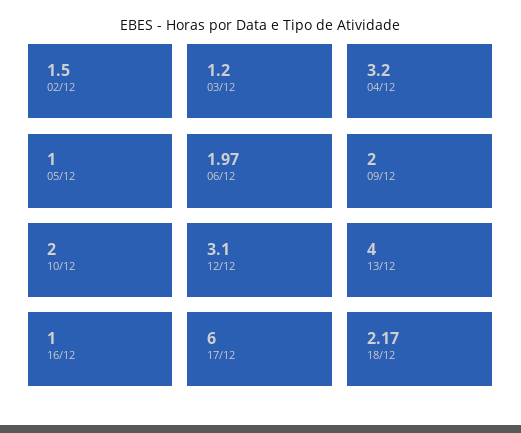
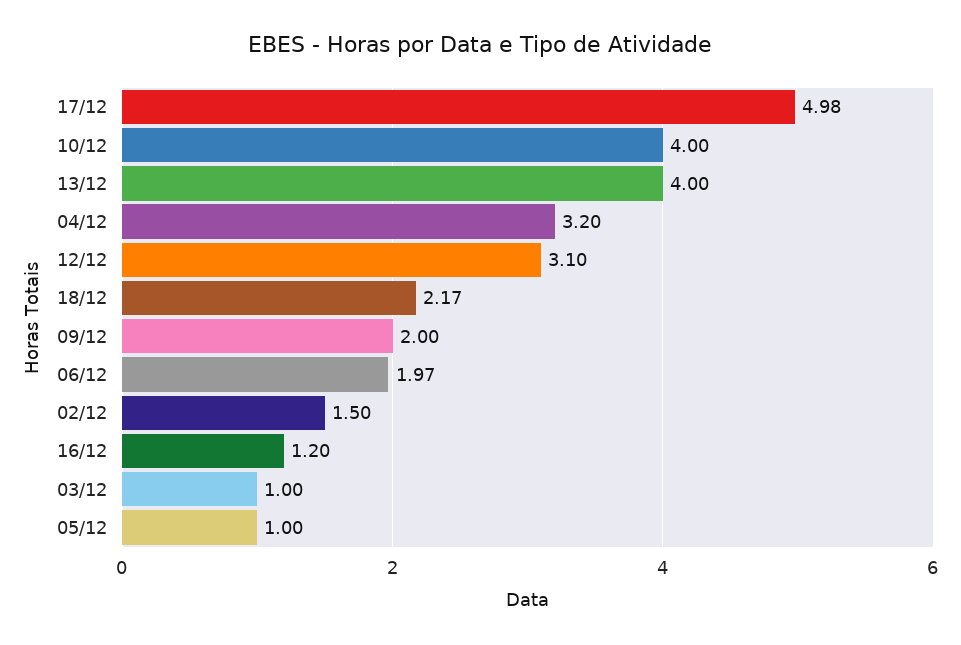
03/12: 1.2 -> 1
10/12: 2 -> 4
16/12: 1 -> 1.2
17/12: 6 -> 4.98

